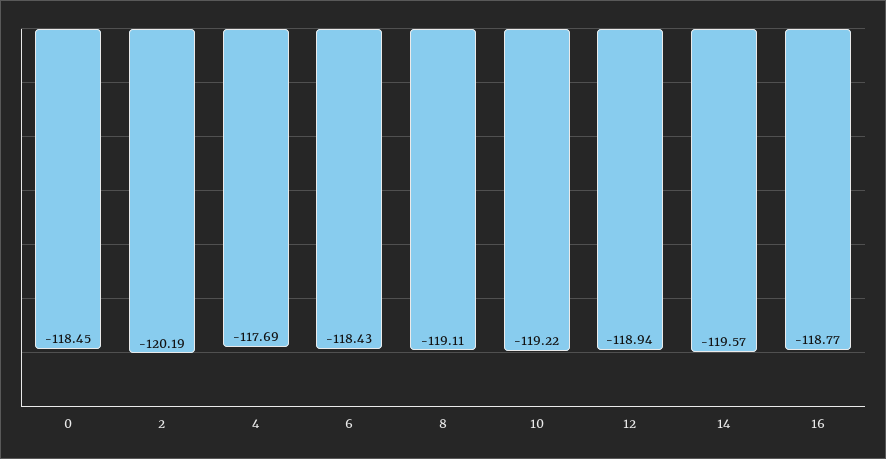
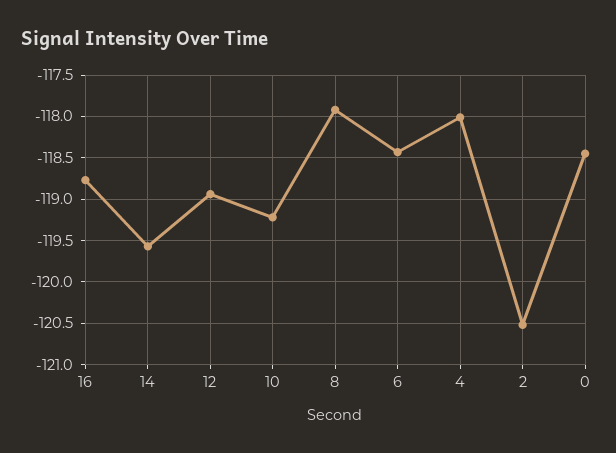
2: -120.19 -> -120.5
4: -117.69 -> -118
8: -119.11 -> -117.9

